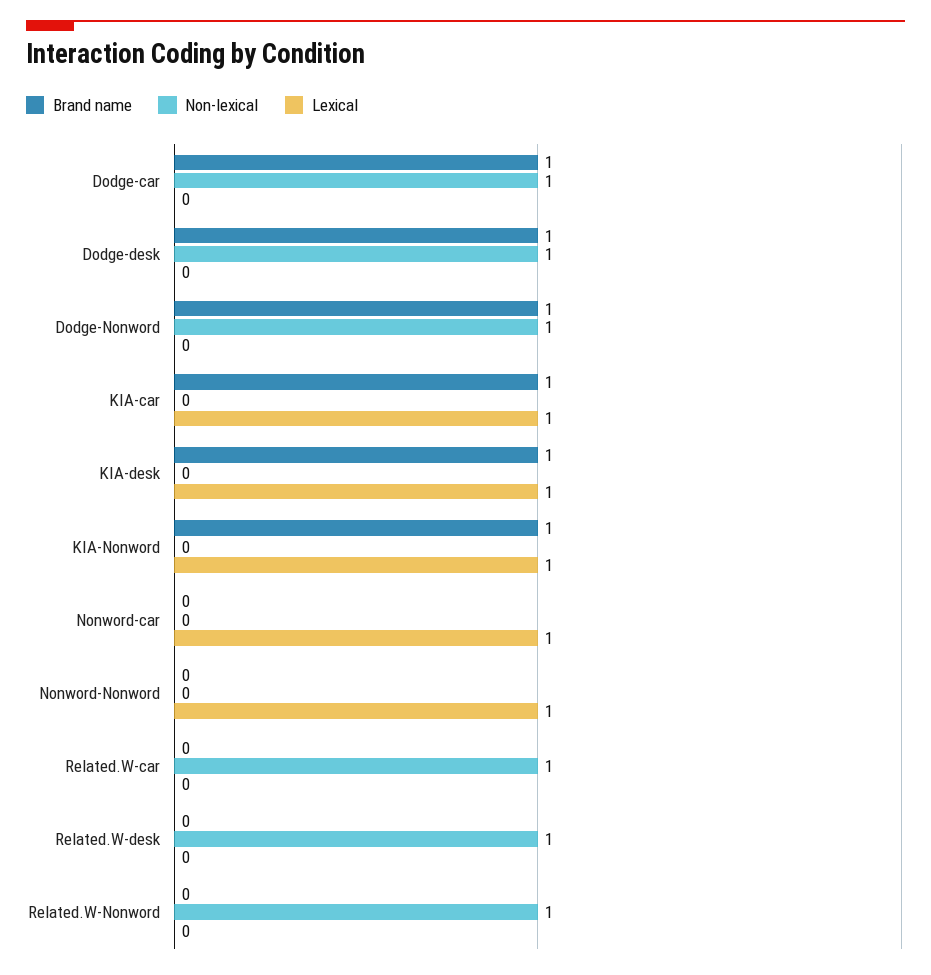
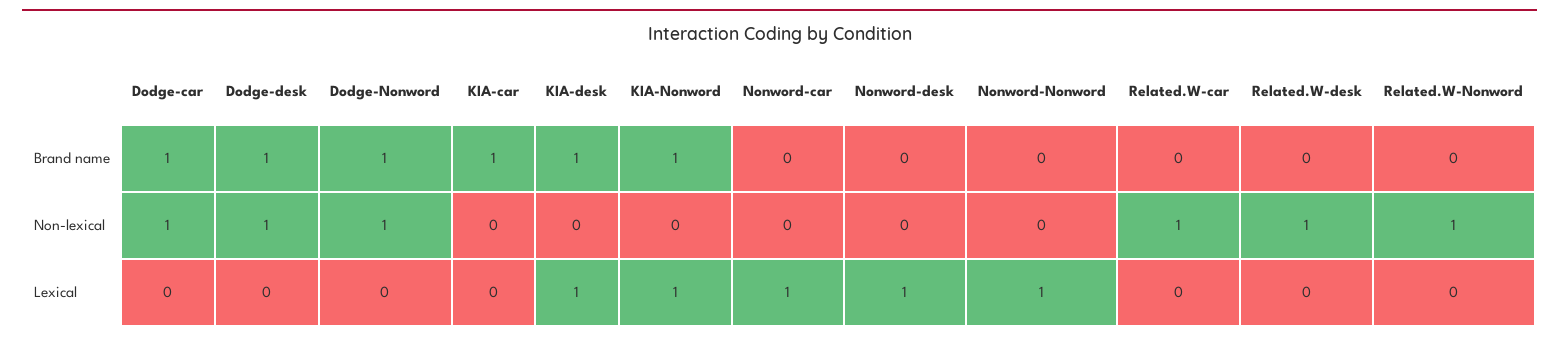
Lexical, KIA-car: 1 -> 0
Brand name, Nonword-desk: none -> 0
Non-lexical, Nonword-desk: none -> 0
Lexical, Nonword-desk: none -> 1

